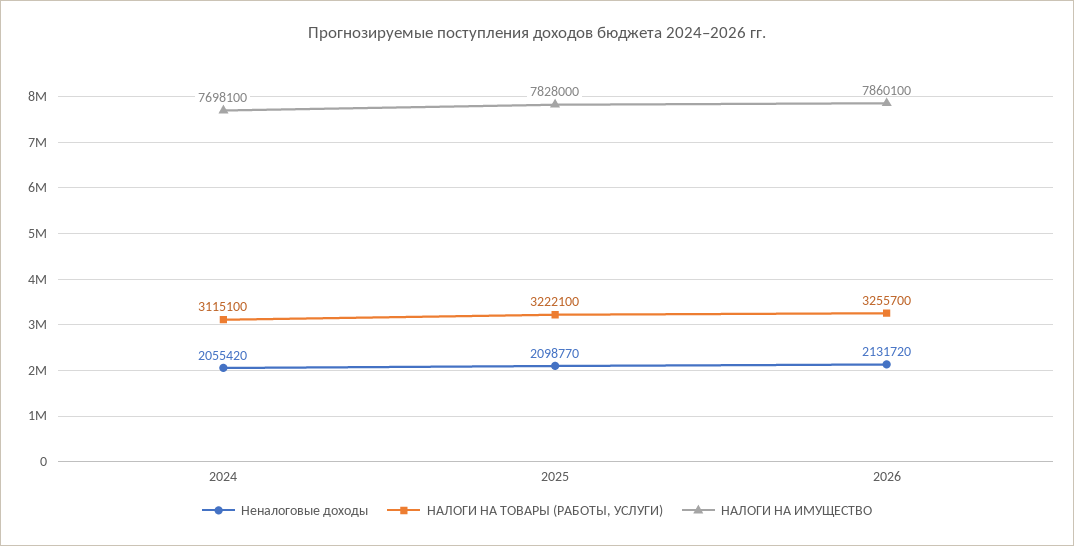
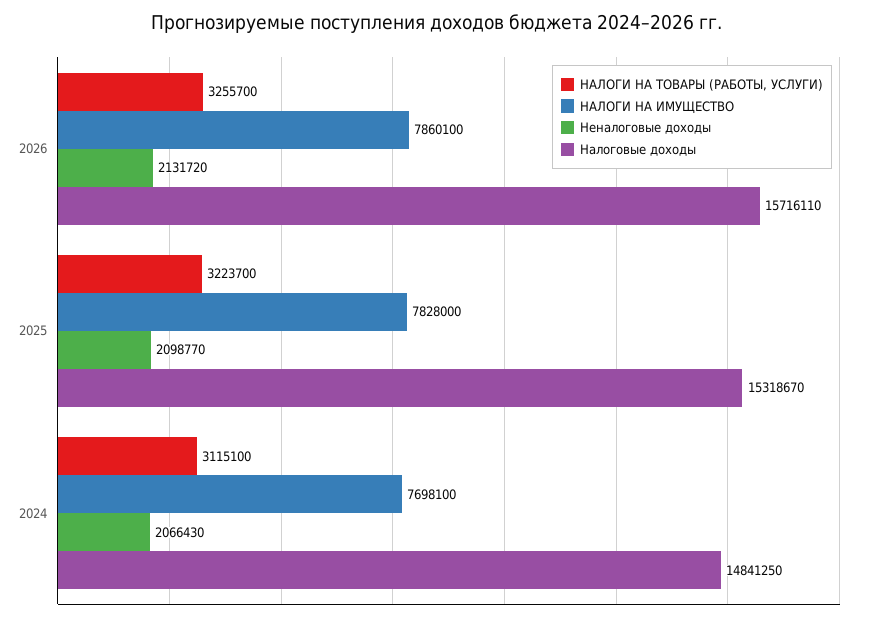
Неналоговые доходы, 2024: 2055420 -> 2066430
НАЛОГИ НА ТОВАРЫ (РАБОТЫ, УСЛУГИ), 2025: 3222100 -> 3223700
Налоговые доходы, 2026: none -> 15716110
Налоговые доходы, 2025: none -> 15318670
Налоговые доходы, 2024: none -> 14841250

